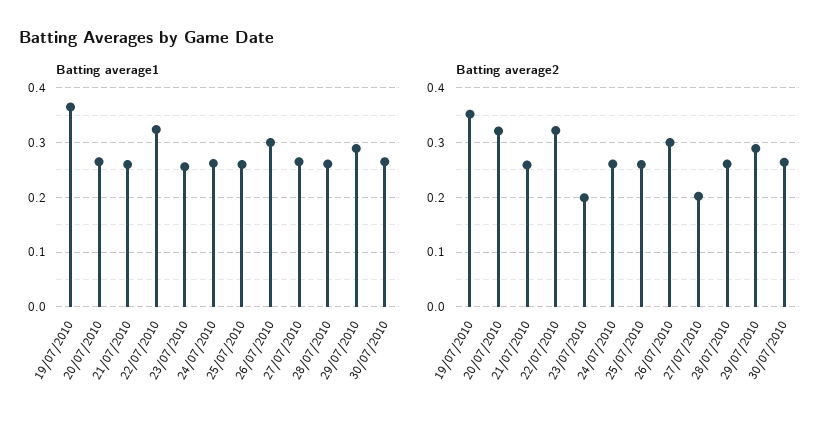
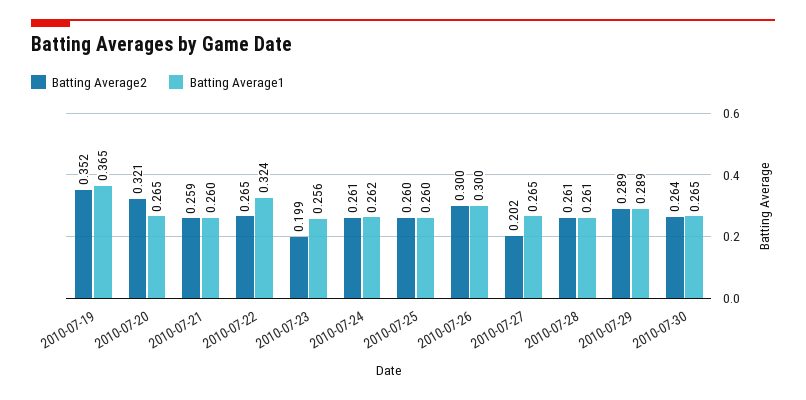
Batting average2, 22/07/2010: 0.32 -> 0.265

